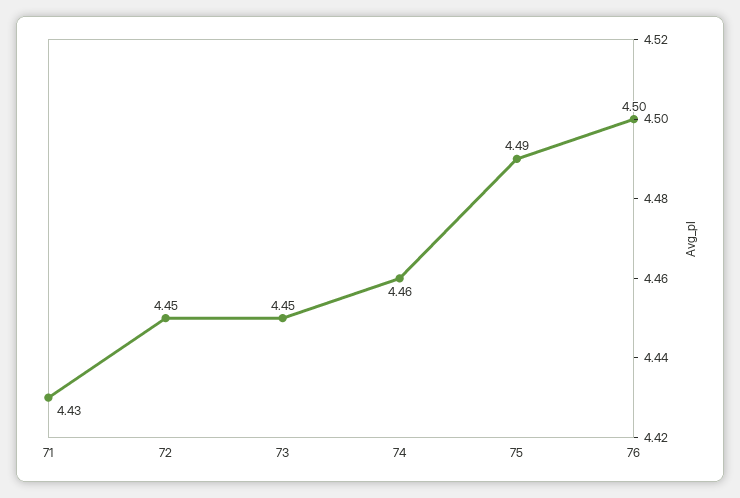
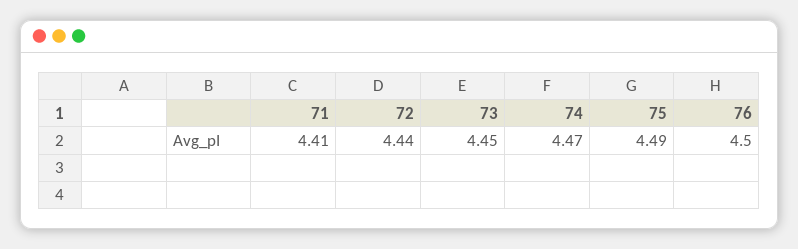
71: 4.43 -> 4.41
72: 4.45 -> 4.44
74: 4.46 -> 4.47

